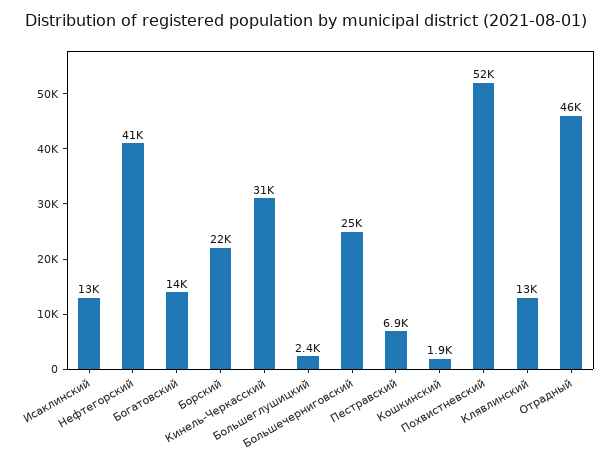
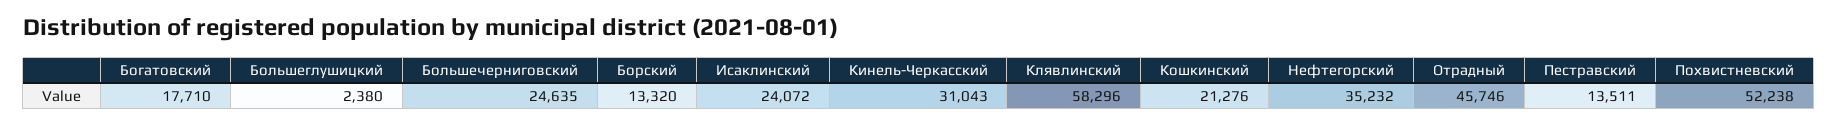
Исаклинский: 13000 -> 24072
Нефтегорский: 41000 -> 35232
Богатовский: 14000 -> 17710
Борский: 22000 -> 13320
Пестравский: 6900 -> 13511
Кошкинский: 1900 -> 21276
Клявлинский: 13000 -> 58296

